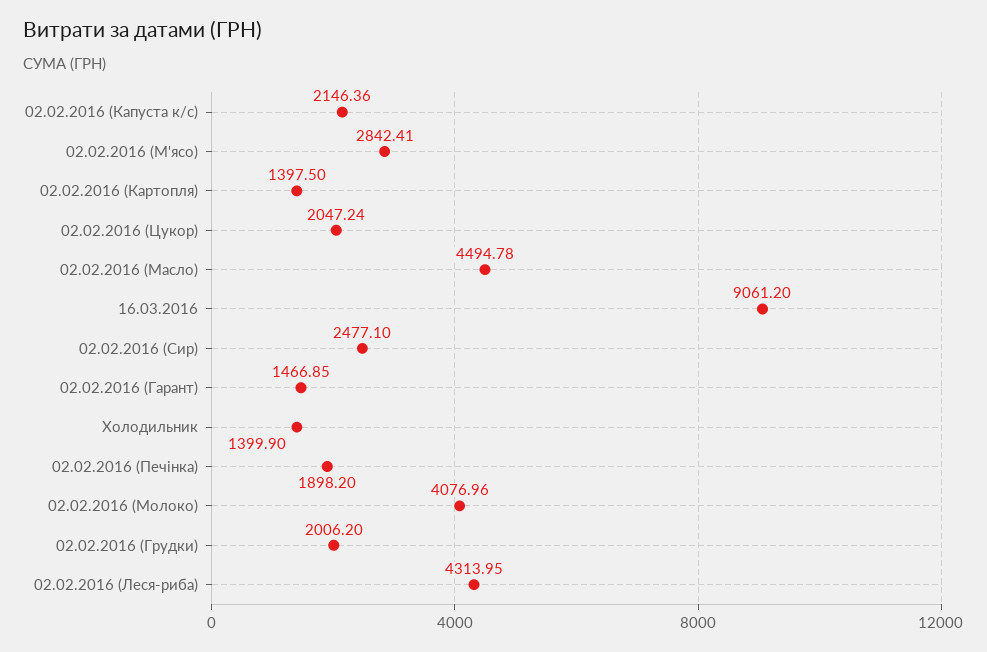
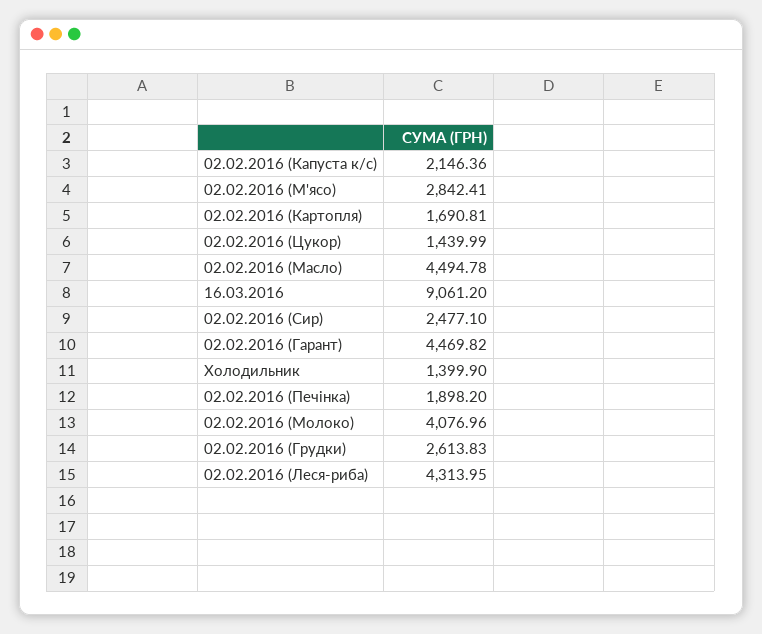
02.02.2016 (Картопля): 1397.5 -> 1690.81
02.02.2016 (Цукор): 2047.24 -> 1439.99
02.02.2016 (Гарант): 1466.85 -> 4469.82
02.02.2016 (Грудки): 2006.2 -> 2613.83

